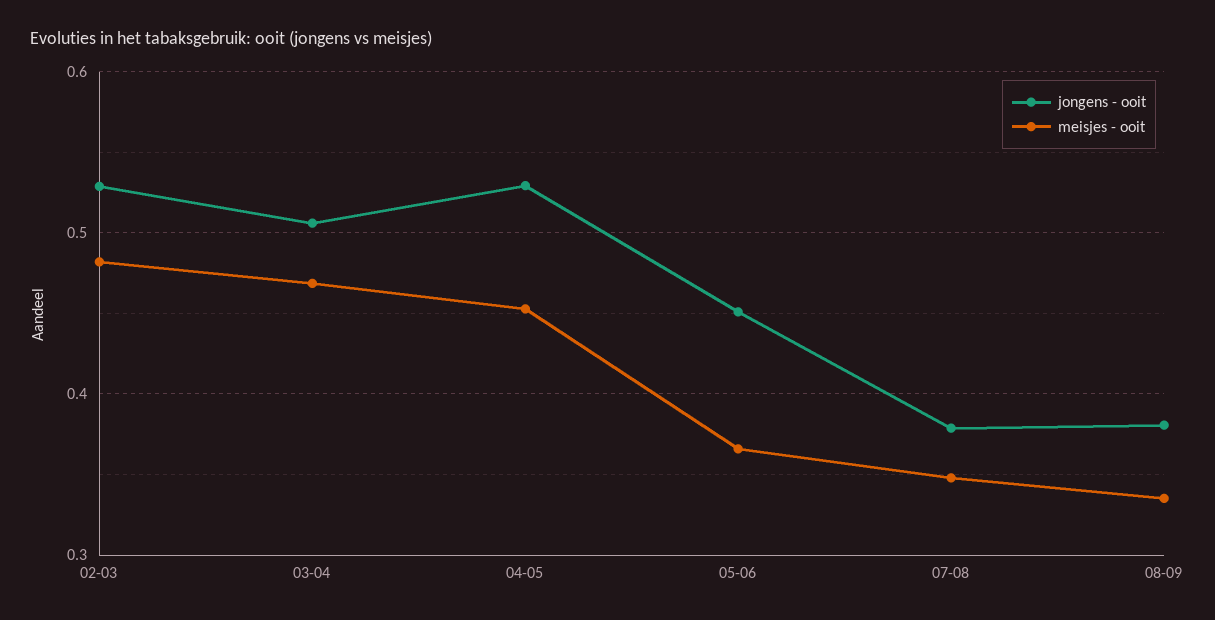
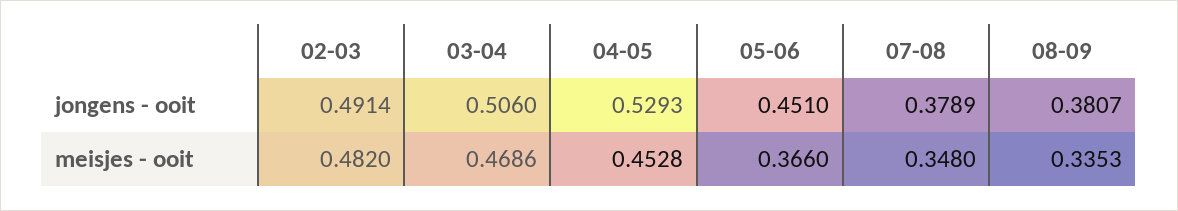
jongens - ooit, 02-03: 0.53 -> 0.4914

